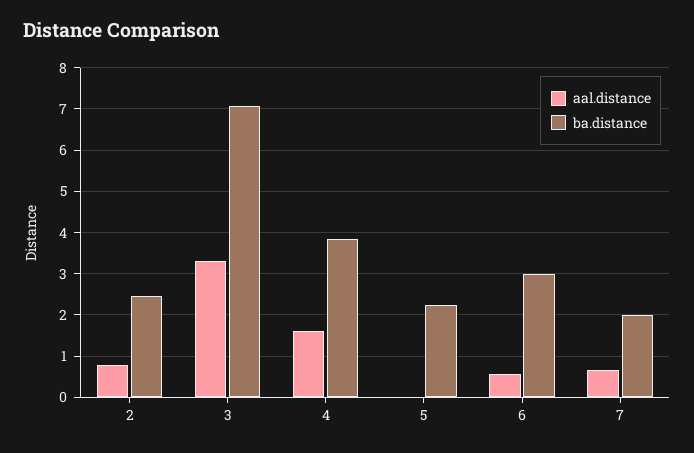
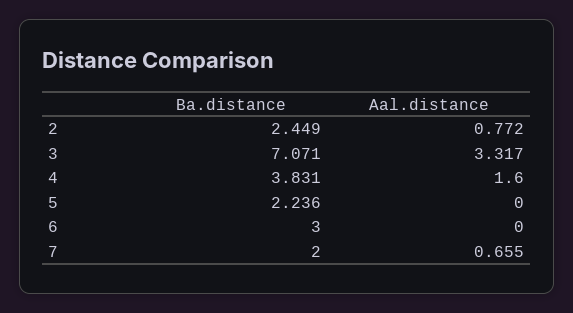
aal.distance, 6: 0.6 -> 0

